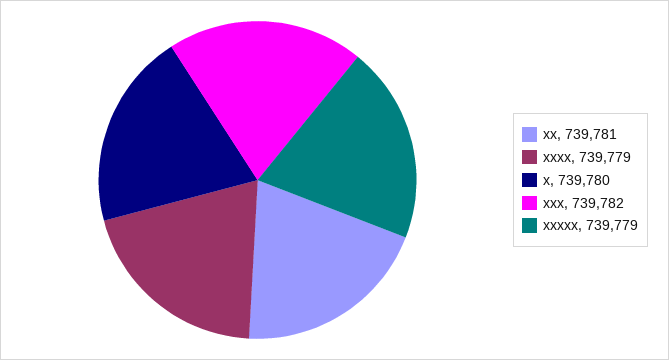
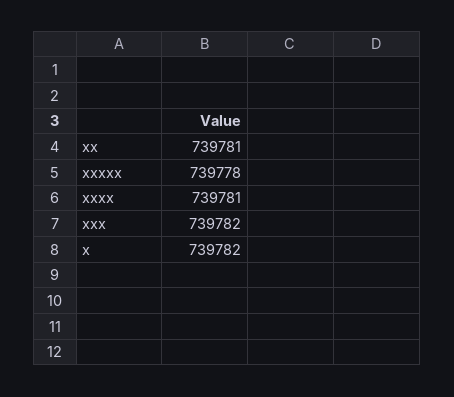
xxxx: 739779 -> 739781
x: 739780 -> 739782
xxxxx: 739779 -> 739778

